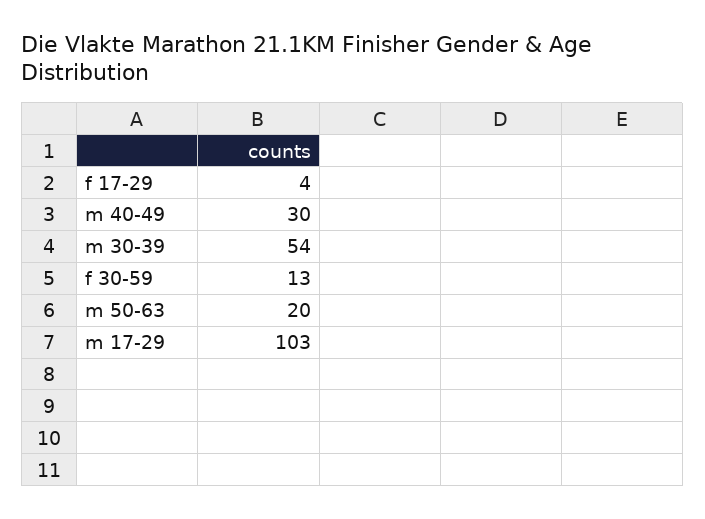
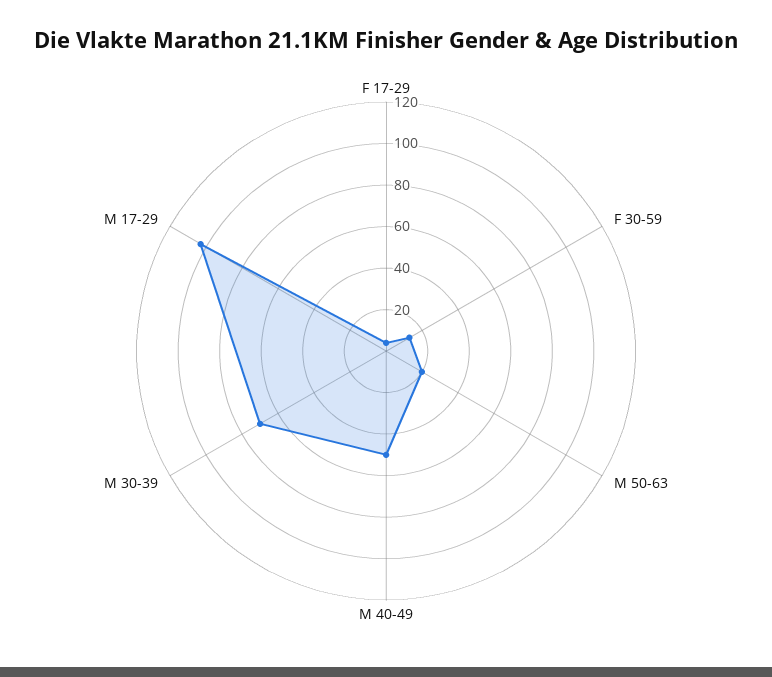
m 40-49: 30 -> 50
m 30-39: 54 -> 70

